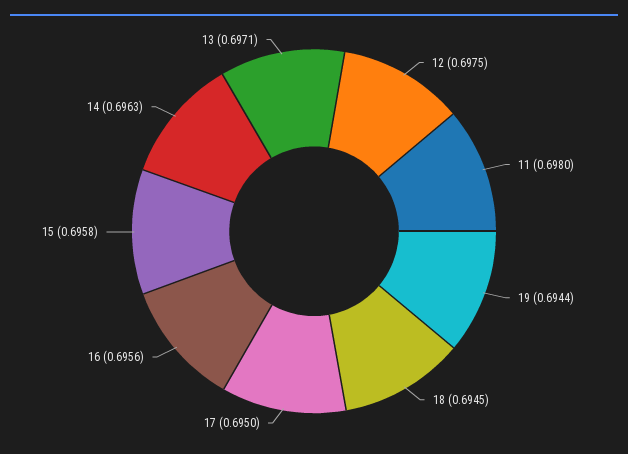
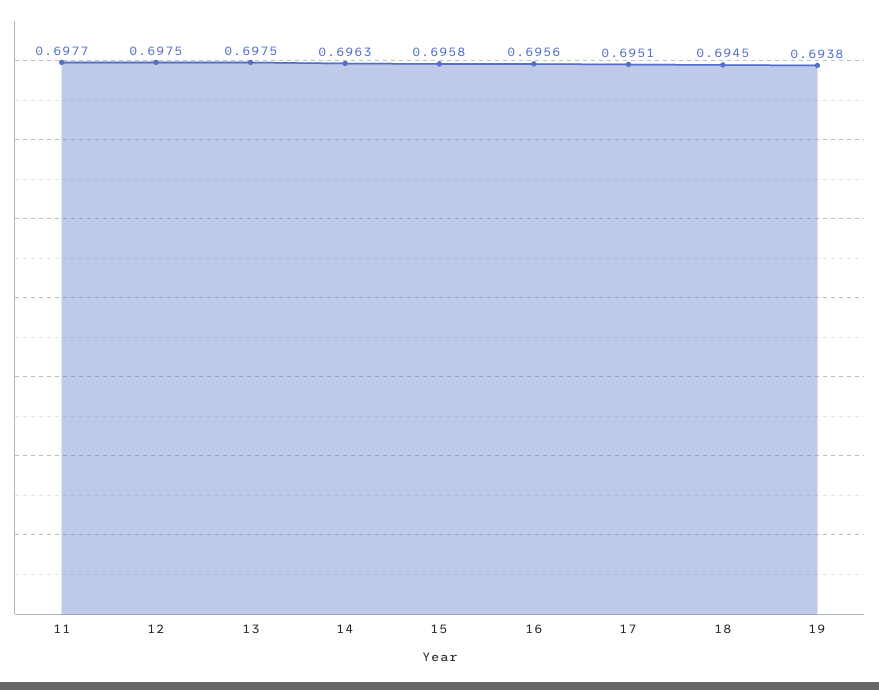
11: 0.698 -> 0.6977
19: 0.6944 -> 0.6938
17: 0.695 -> 0.6951
13: 0.6971 -> 0.6975

